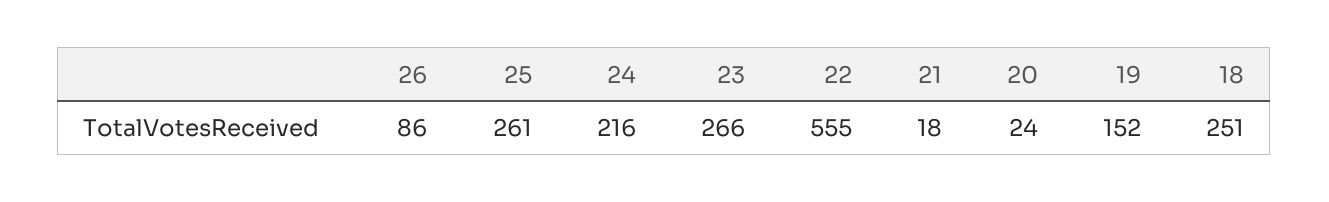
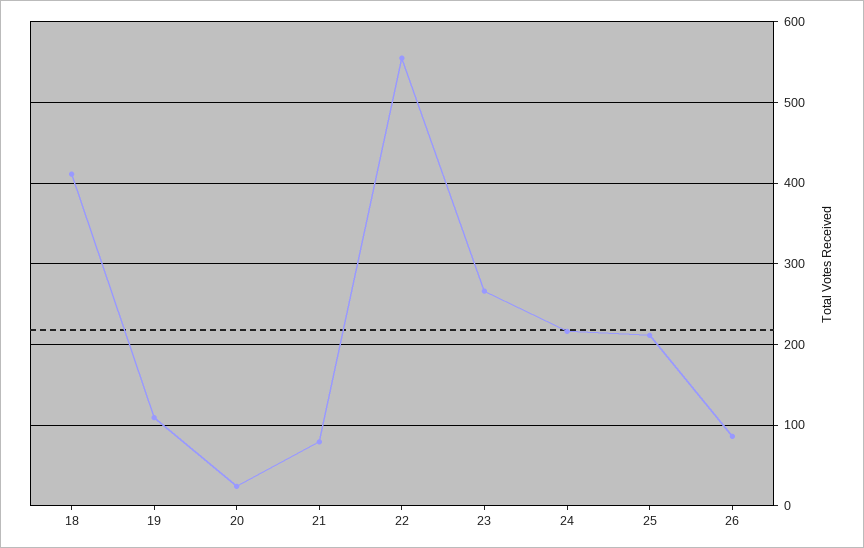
25: 261 -> 210
21: 18 -> 80
19: 152 -> 110
18: 251 -> 410

